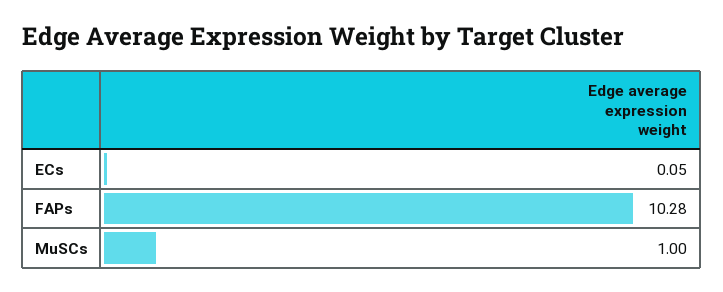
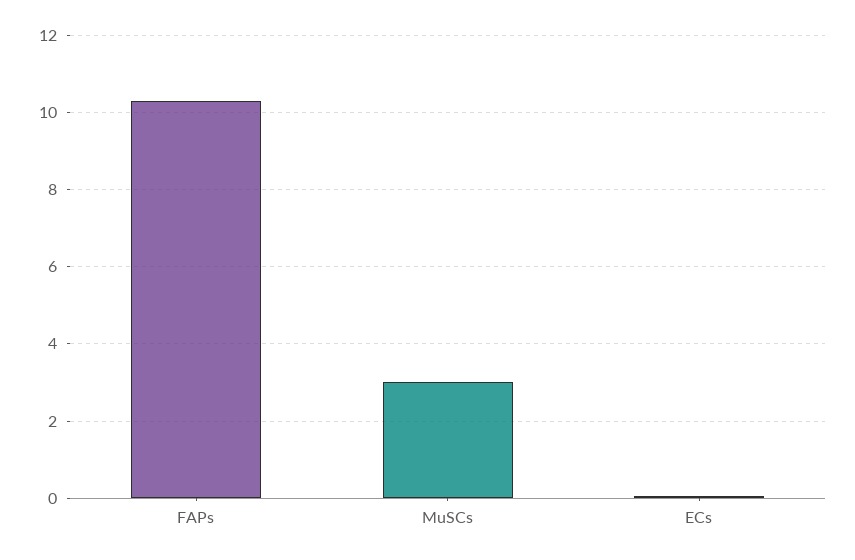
MuSCs: 1 -> 3

